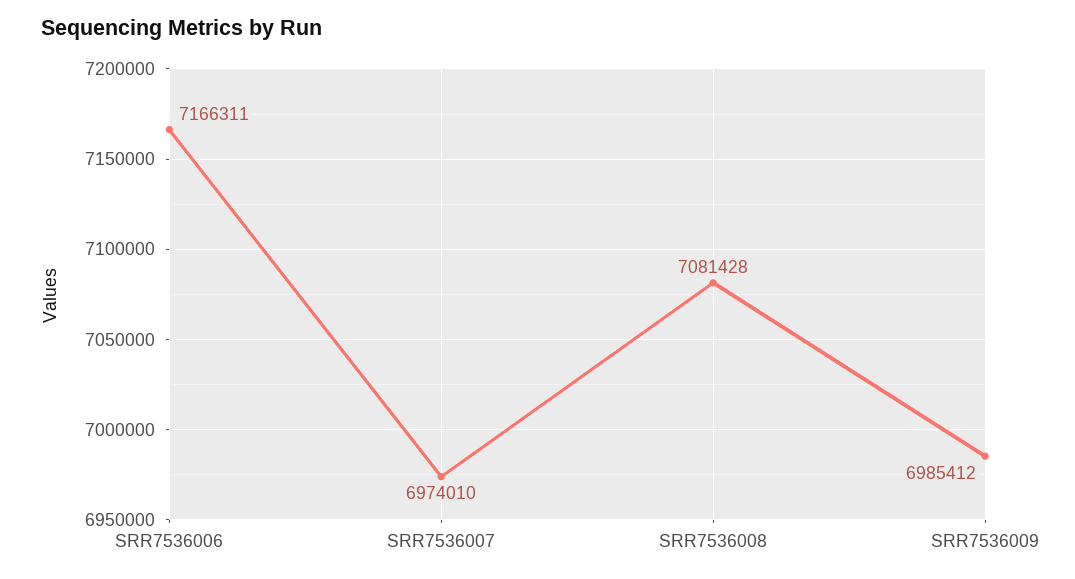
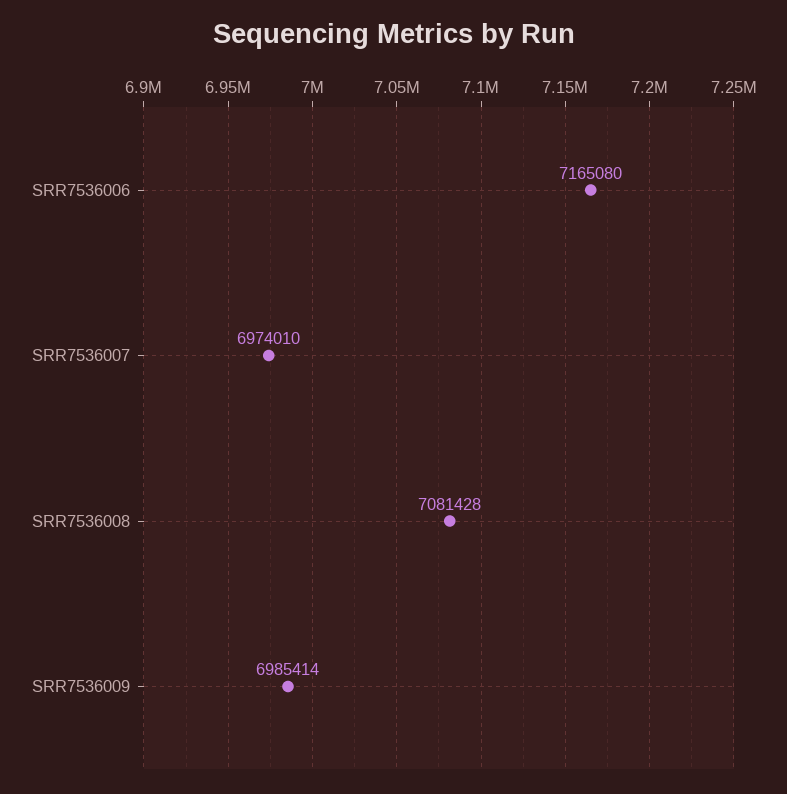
SRR7536006: 7166311 -> 7165080
SRR7536009: 6985412 -> 6985414

